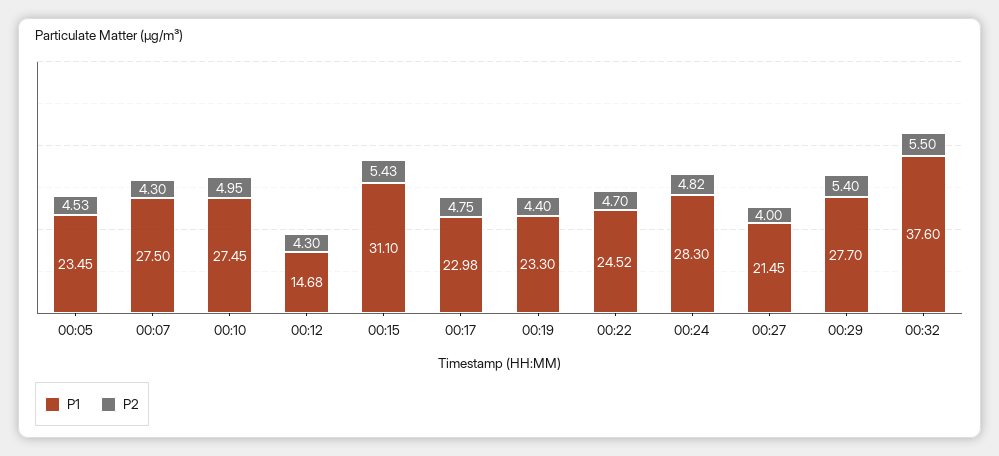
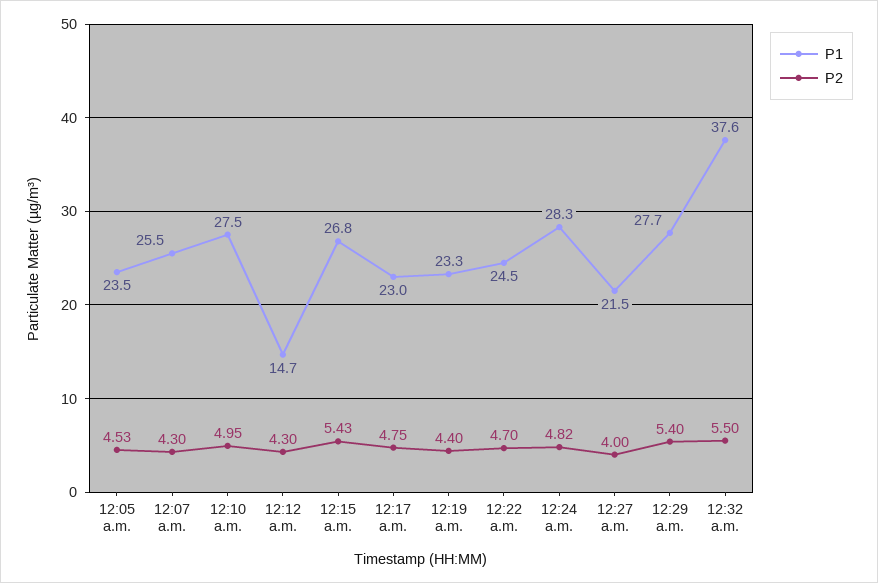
P1, 00:07: 27.5 -> 25.5
P1, 00:15: 31.1 -> 26.8

